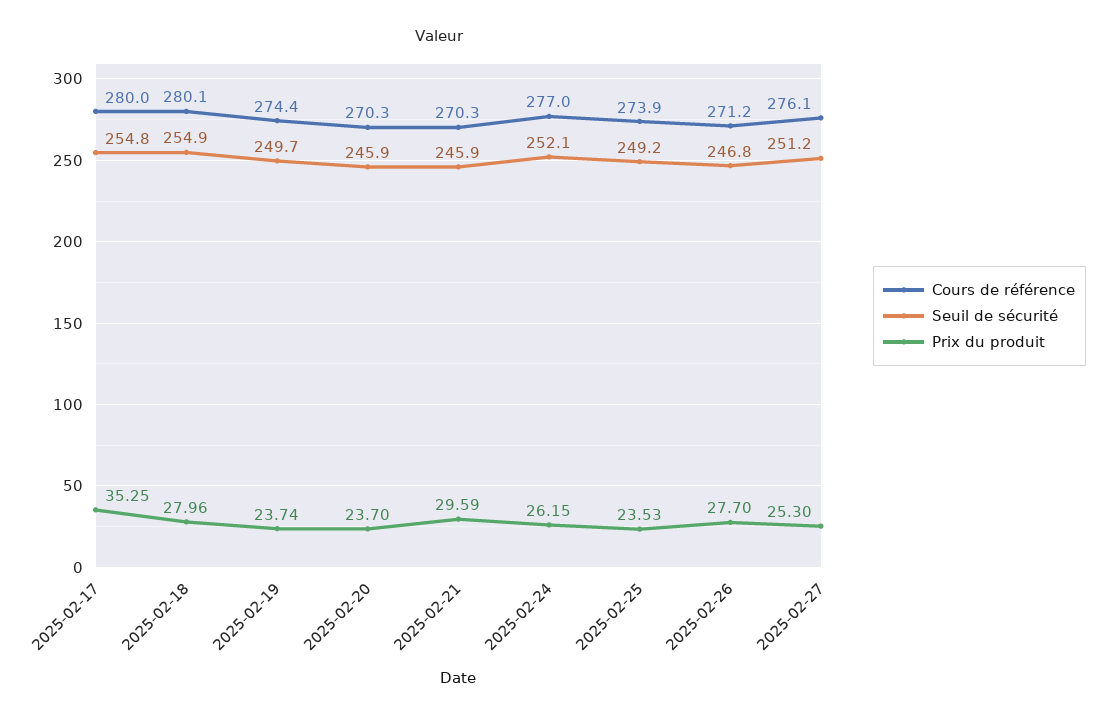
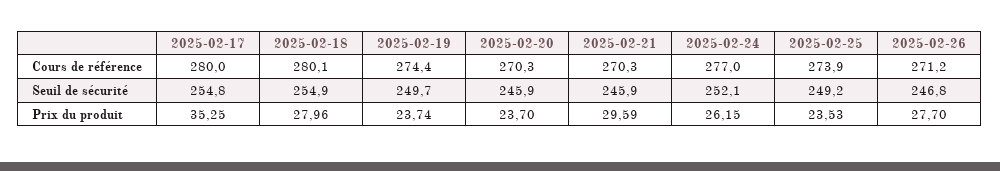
Cours de référence, 2025-02-27: 276.1 -> none
Seuil de sécurité, 2025-02-27: 251.2 -> none
Prix du produit, 2025-02-27: 25.3 -> none

